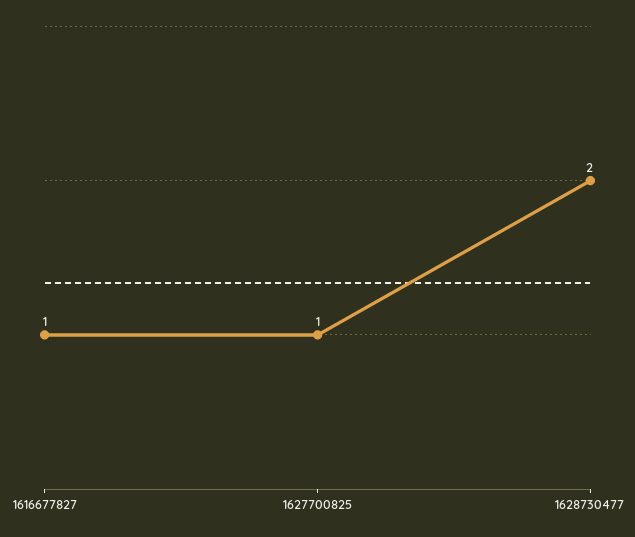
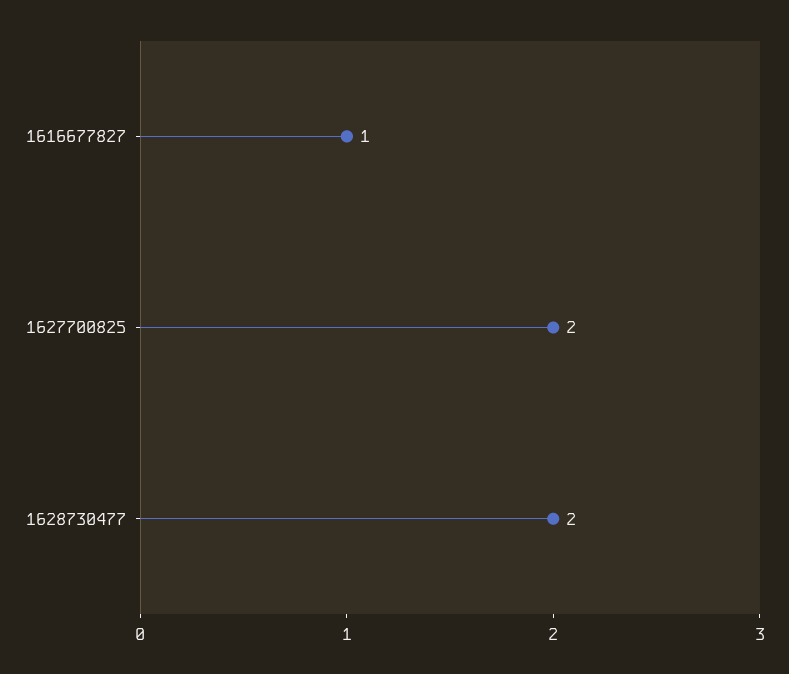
1627700825: 1 -> 2

